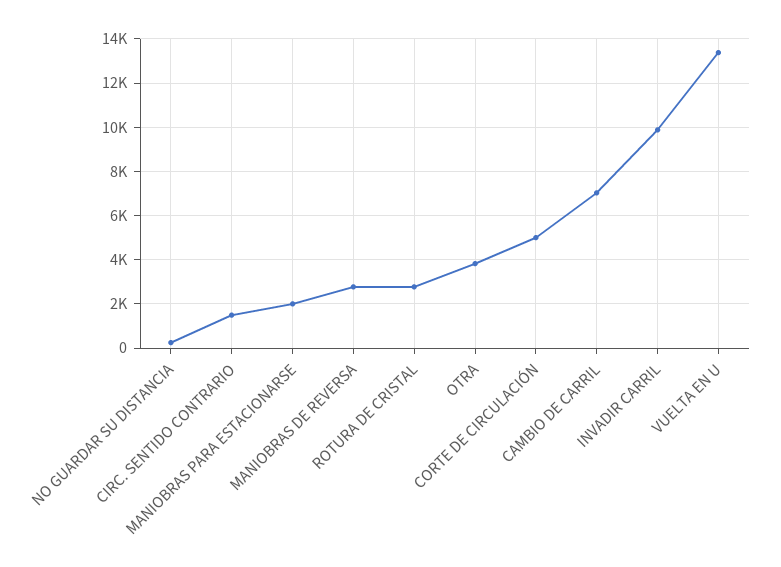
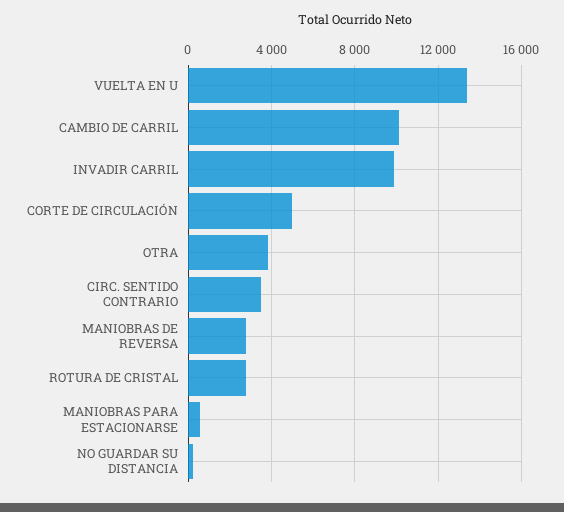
CIRC. SENTIDO CONTRARIO: 1500 -> 3500
MANIOBRAS PARA ESTACIONARSE: 2000 -> 500
CAMBIO DE CARRIL: 7000 -> 10000

